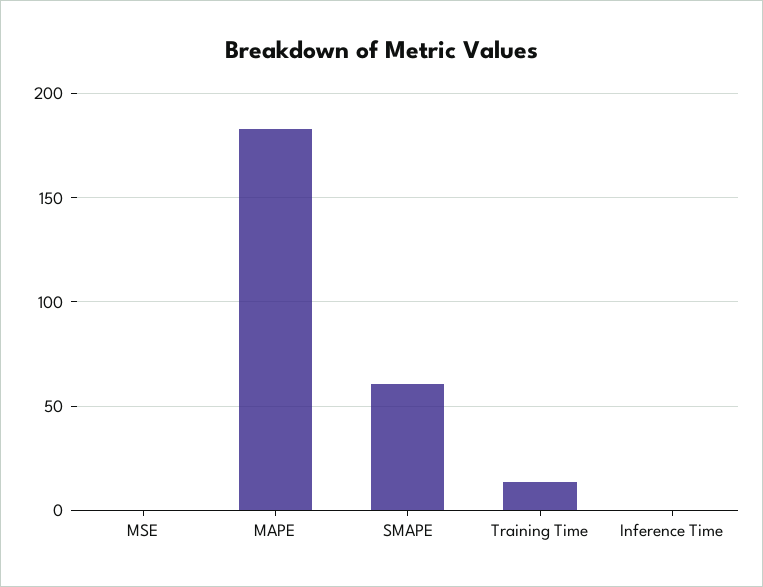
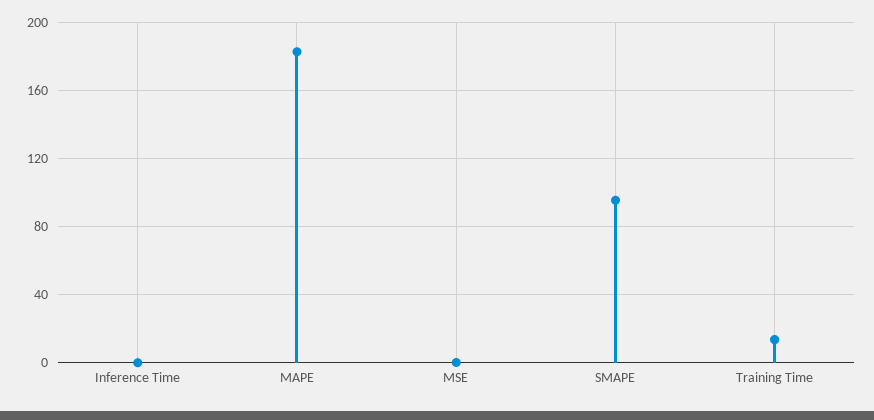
SMAPE: 60 -> 95

